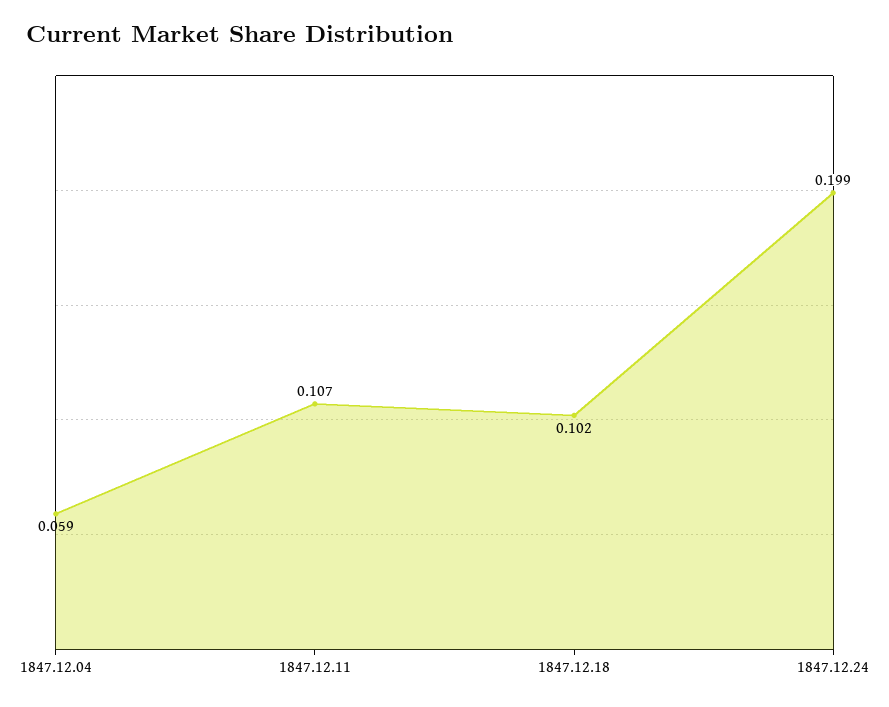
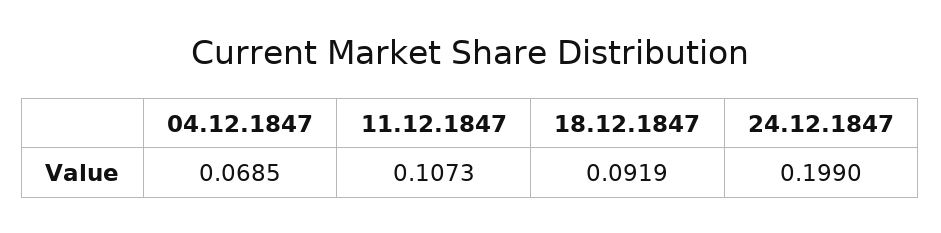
1847.12.04: 0.059 -> 0.0685
1847.12.18: 0.102 -> 0.0919

